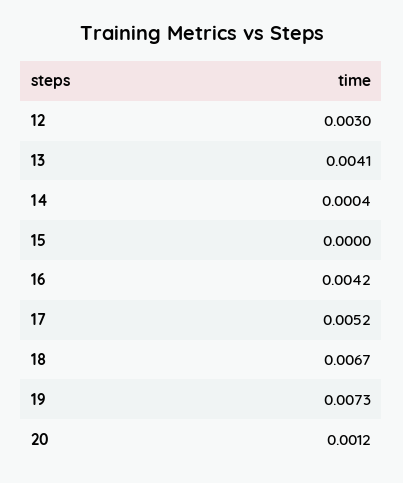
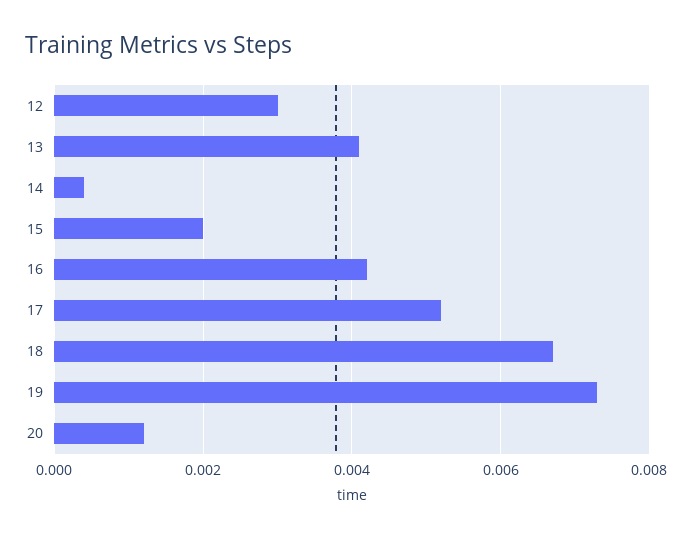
15: 0 -> 0.002

